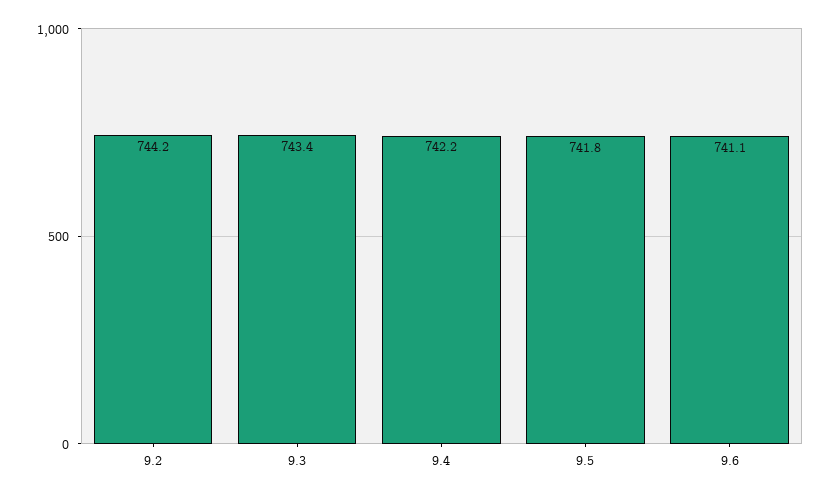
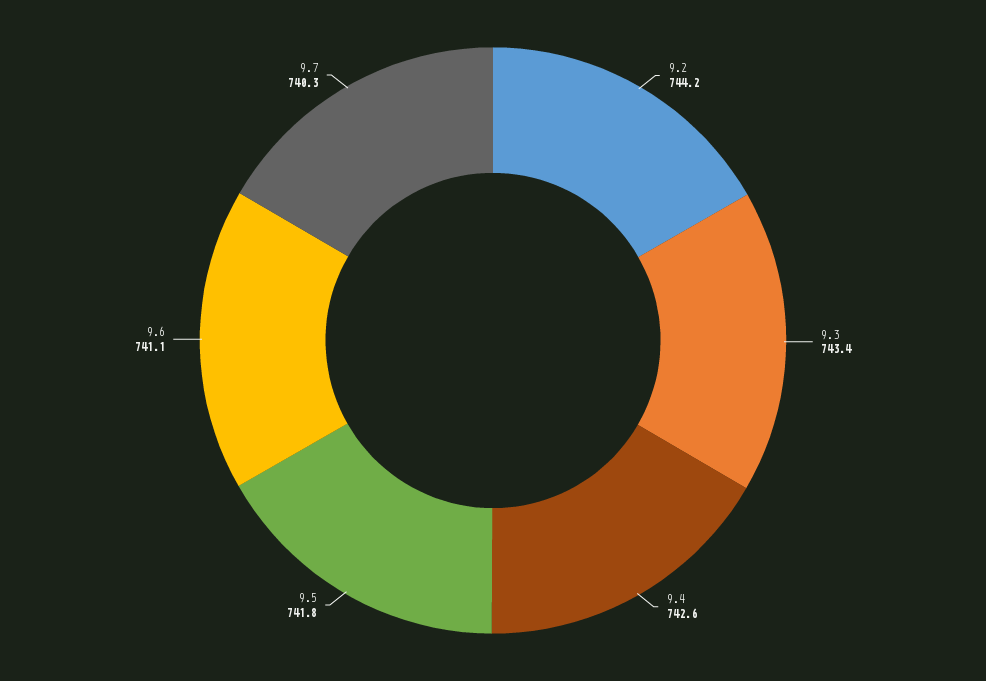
9.4: 742.2 -> 742.6
9.7: none -> 740.3

